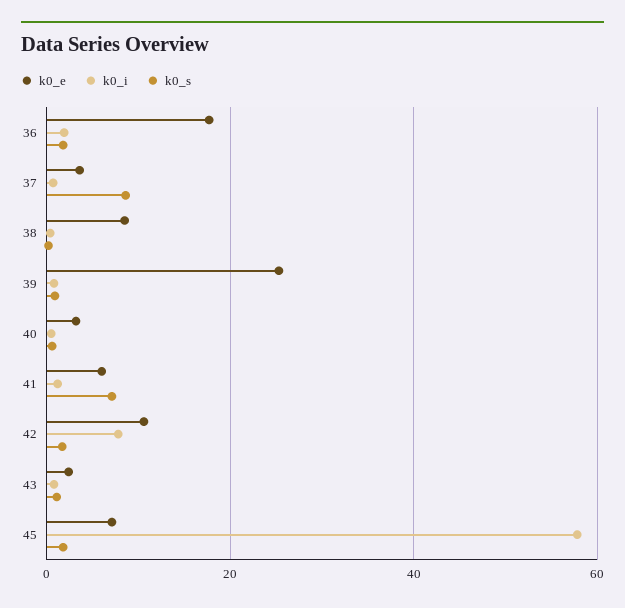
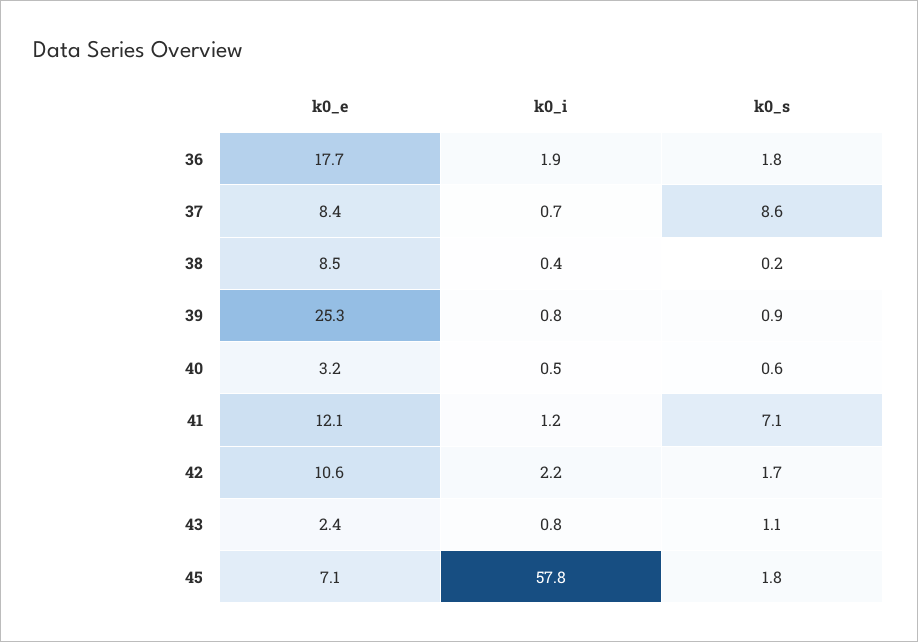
k0_e, 37: 4 -> 8.4
k0_e, 41: 6 -> 12.1
k0_i, 42: 8 -> 2.2

